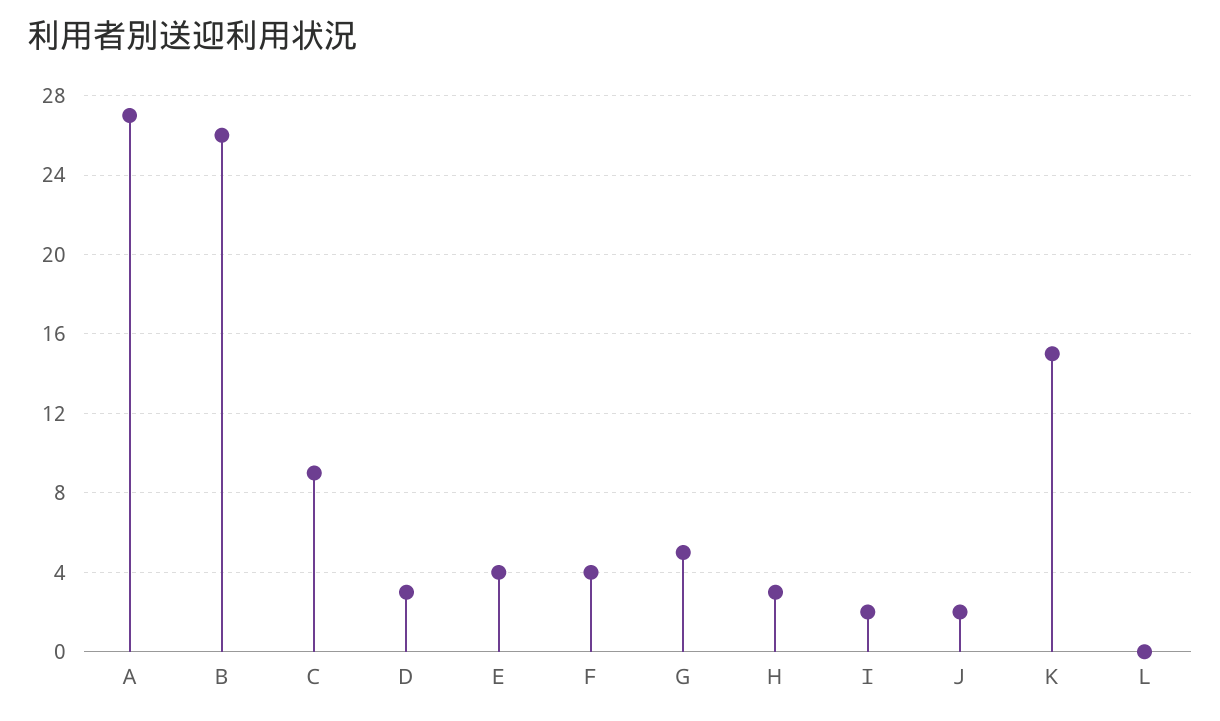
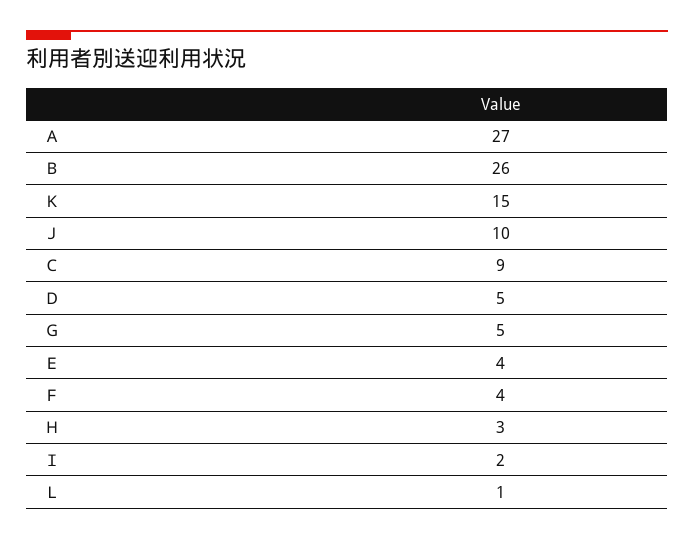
Ｄ: 3 -> 5
Ｊ: 2 -> 10
Ｌ: 0 -> 1

